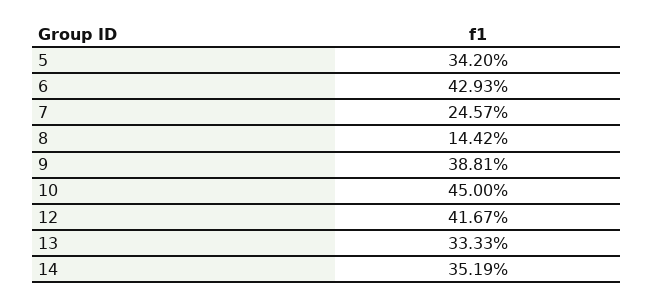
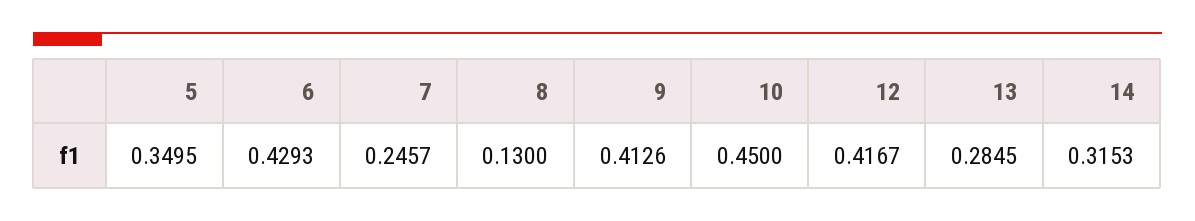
5: 0.342 -> 0.3495
8: 0.1442 -> 0.13
9: 0.3881 -> 0.4126
13: 0.3333 -> 0.2845
14: 0.3519 -> 0.3153

